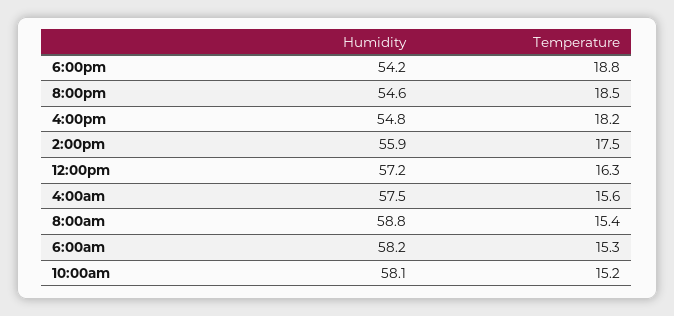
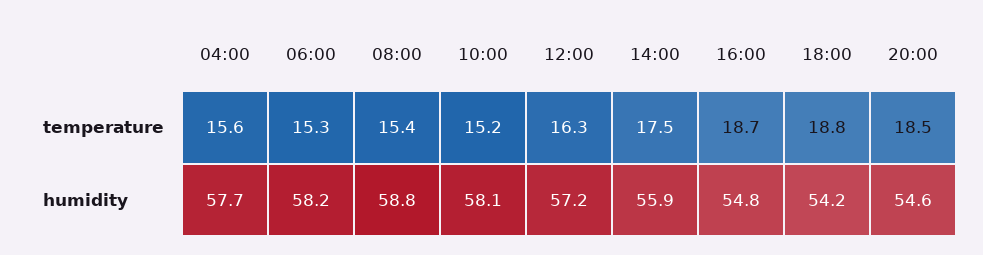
Temperature, 4:00pm: 18.2 -> 18.7
Humidity, 4:00am: 57.5 -> 57.7

